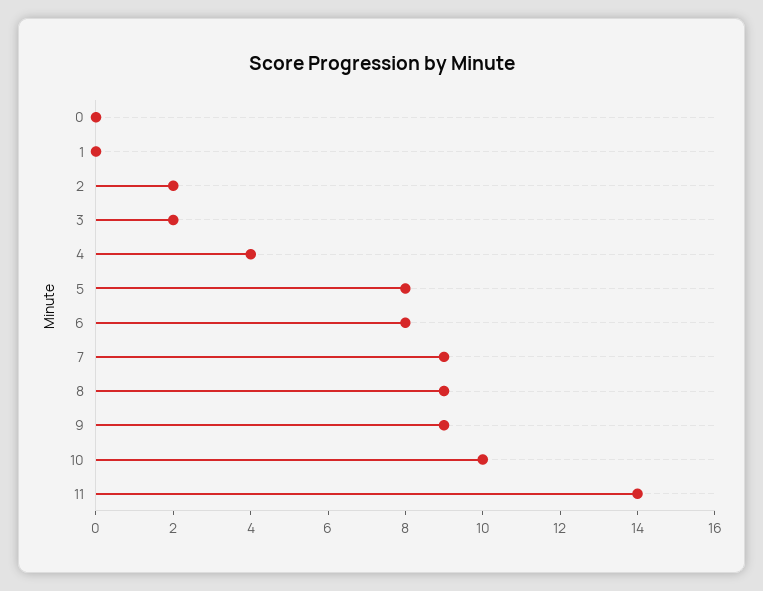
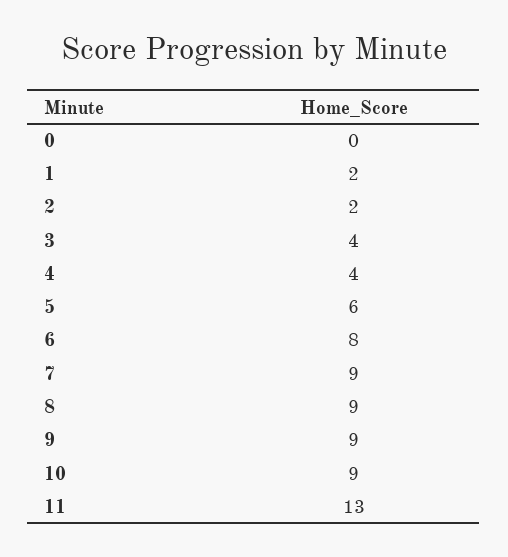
1: 0 -> 2
3: 2 -> 4
5: 8 -> 6
10: 10 -> 9
11: 14 -> 13

